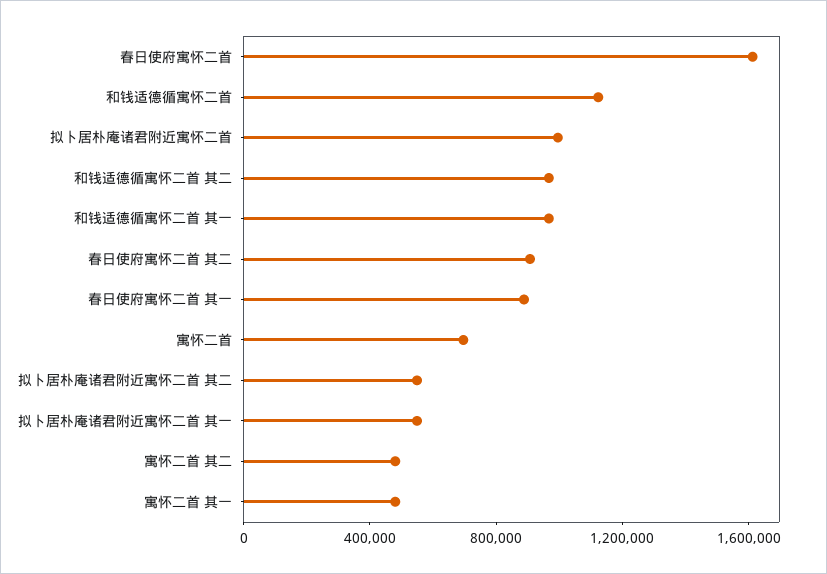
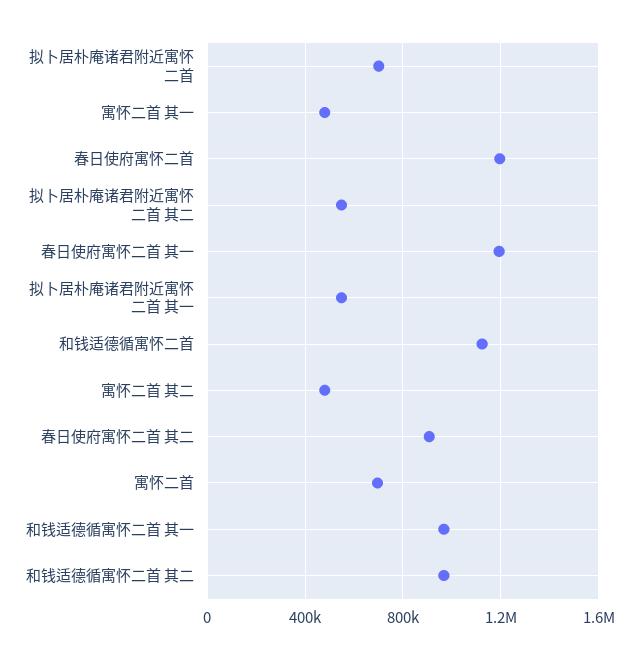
春日使府寓怀二首: 1600000 -> 1200000
拟卜居朴庵诸君附近寓怀二首: 1000000 -> 700000
春日使府寓怀二首 其一: 900000 -> 1200000

